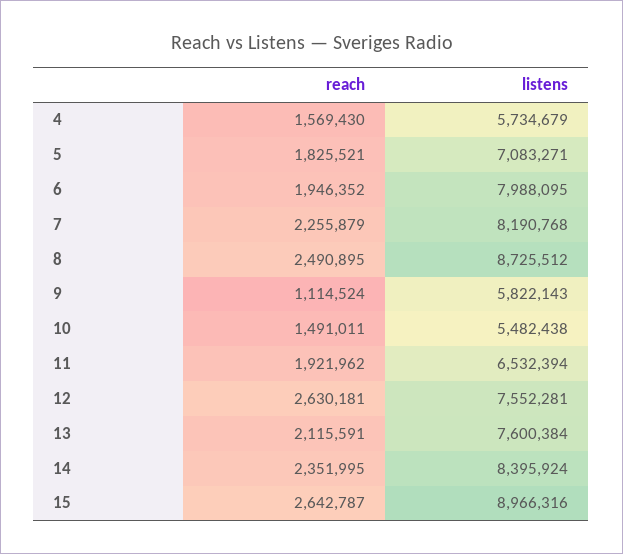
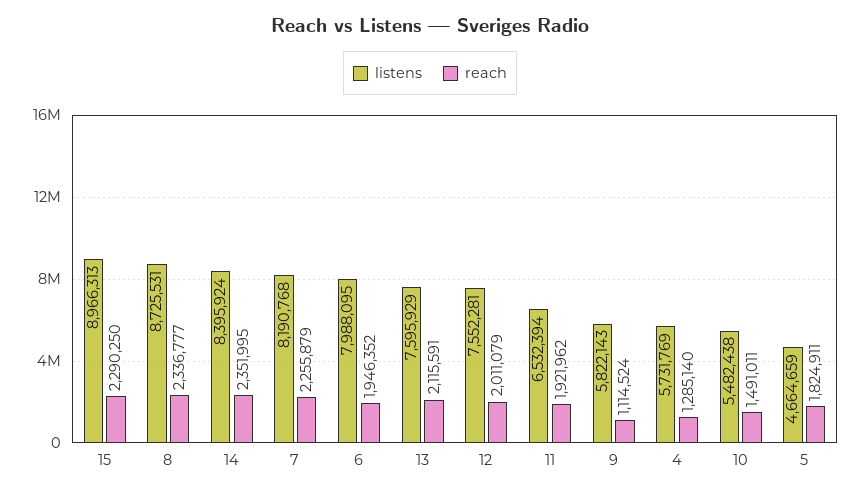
reach, 4: 1569430 -> 1285140
listens, 4: 5734679 -> 5731769
reach, 5: 1825521 -> 1824911
listens, 5: 7083271 -> 4664659
reach, 8: 2490895 -> 2336777
listens, 8: 8725512 -> 8725531
reach, 12: 2630181 -> 2011079
listens, 13: 7600384 -> 7595929
reach, 15: 2642787 -> 2290250
listens, 15: 8966316 -> 8966313

